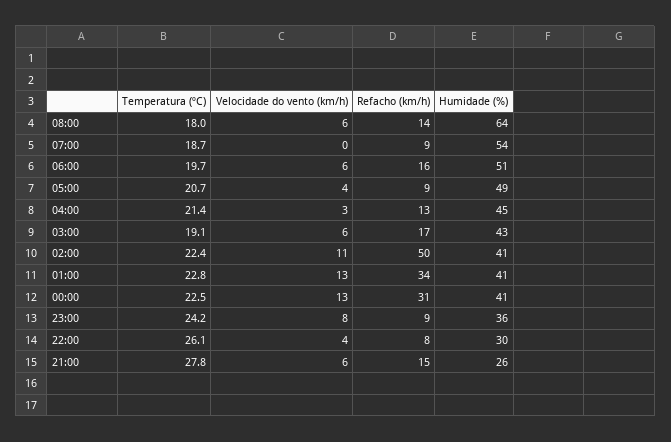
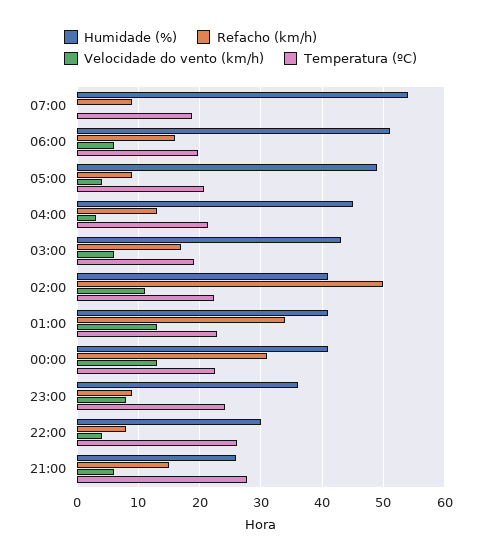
Temperatura (ºC), 08:00: 18 -> none
Velocidade do vento (km/h), 08:00: 6 -> none
Refacho (km/h), 08:00: 14 -> none
Humidade (%), 08:00: 64 -> none

